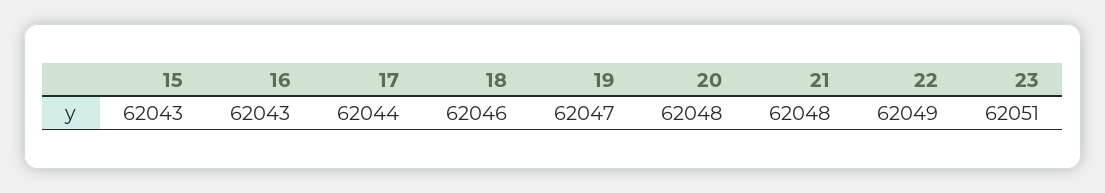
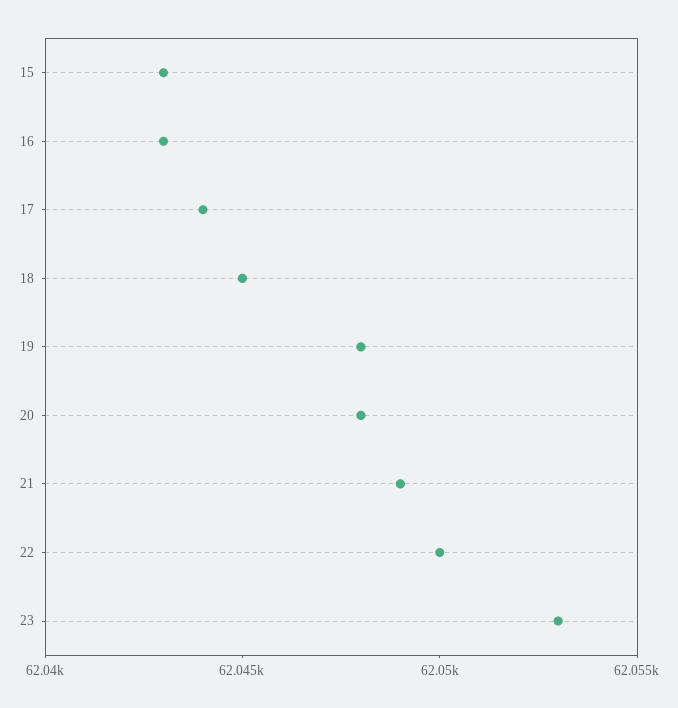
18: 62046 -> 62045
19: 62047 -> 62048
21: 62048 -> 62049
22: 62049 -> 62050
23: 62051 -> 62053

